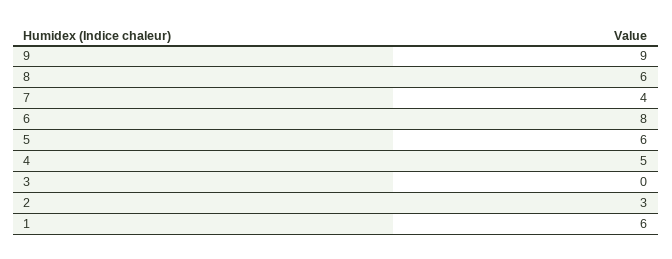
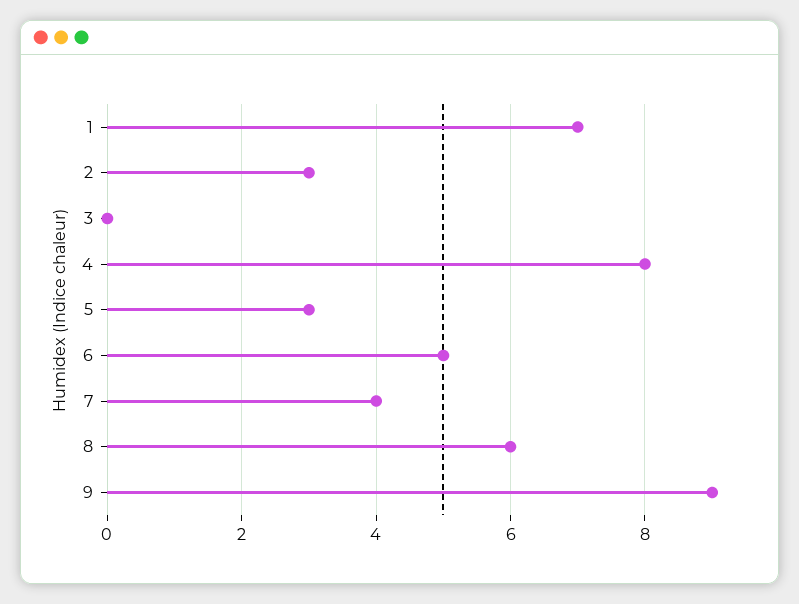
6: 8 -> 5
5: 6 -> 3
4: 5 -> 8
1: 6 -> 7

